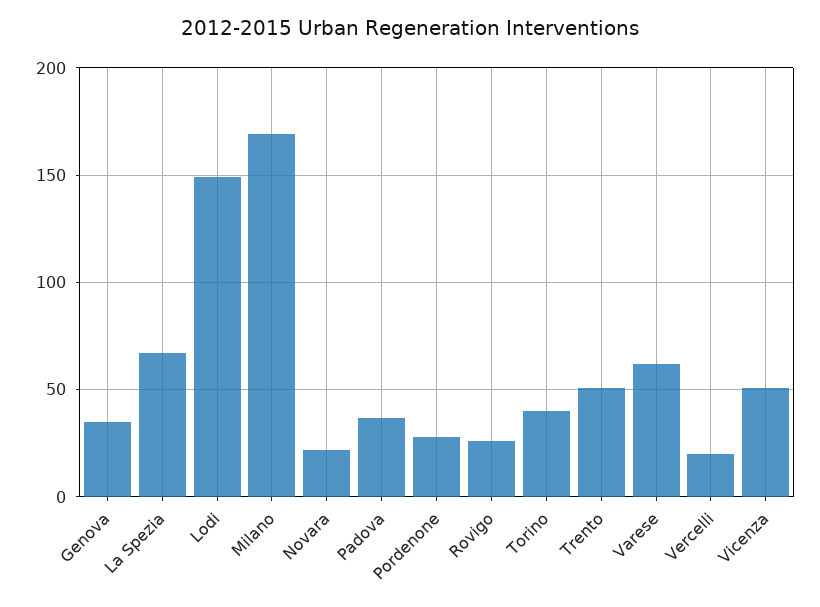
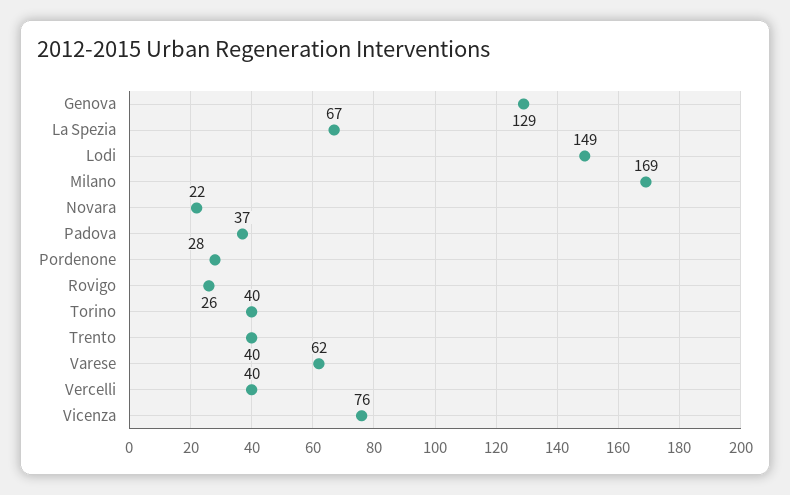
Genova: 35 -> 129
Trento: 50 -> 40
Vercelli: 20 -> 40
Vicenza: 50 -> 76

